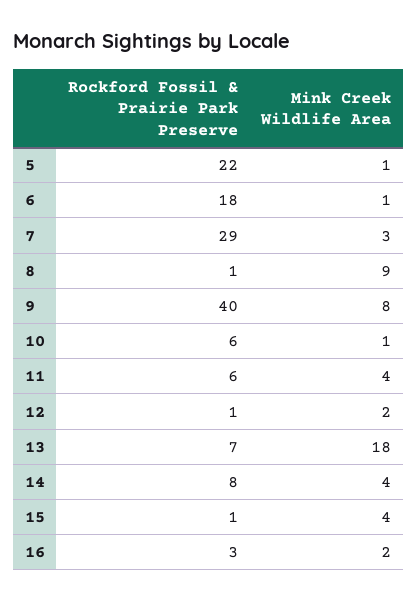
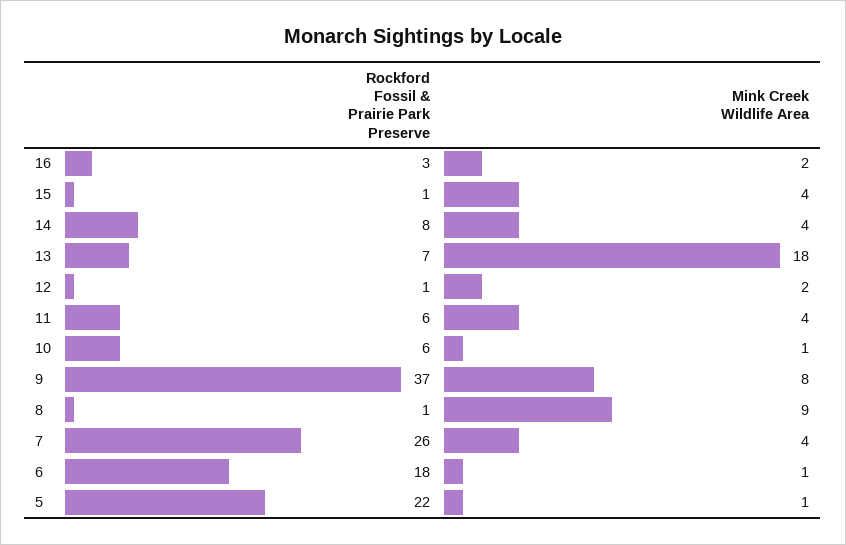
Rockford Fossil & Prairie Park Preserve, 7: 29 -> 26
Mink Creek Wildlife Area, 7: 3 -> 4
Rockford Fossil & Prairie Park Preserve, 9: 40 -> 37

